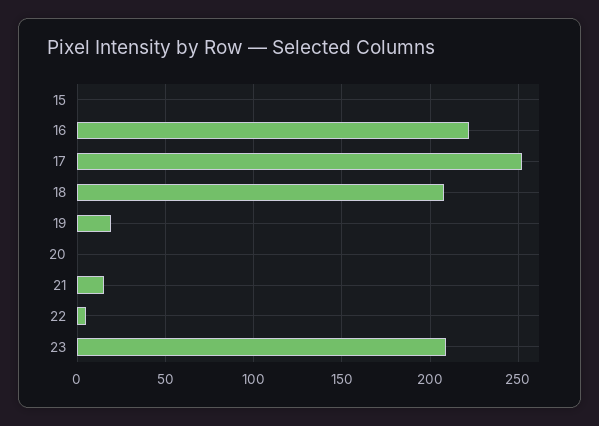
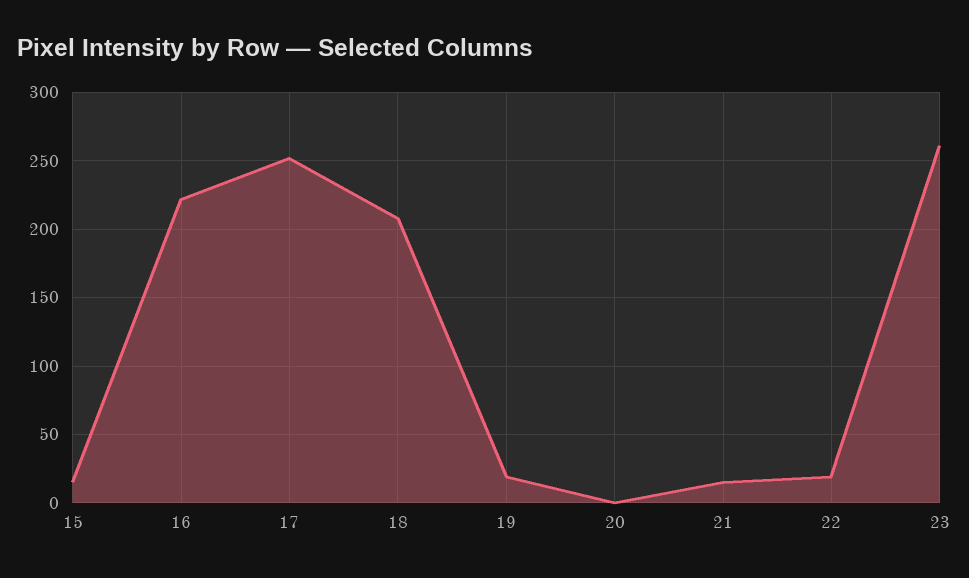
15: 0 -> 15
22: 5 -> 20
23: 210 -> 260

